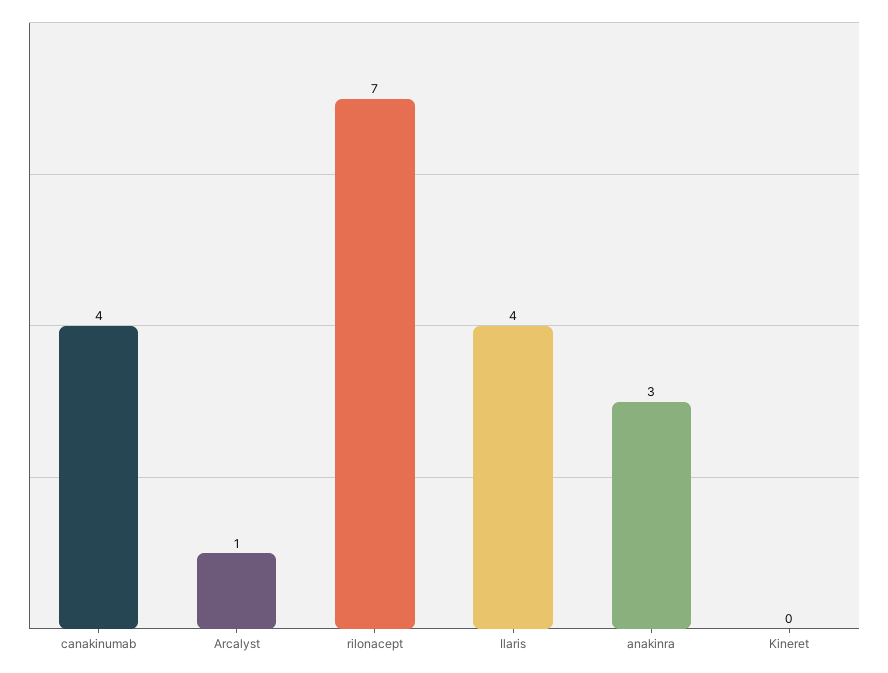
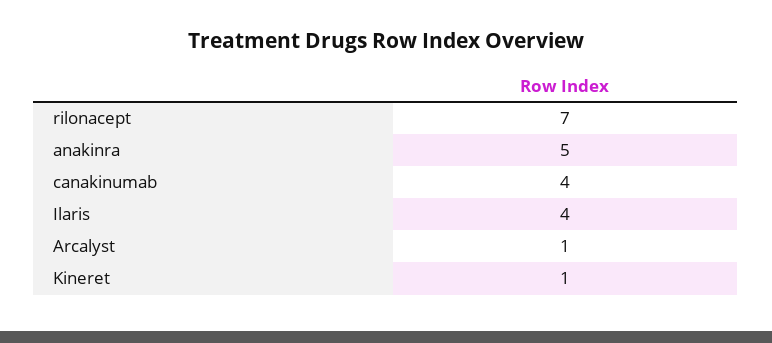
anakinra: 3 -> 5
Kineret: 0 -> 1

